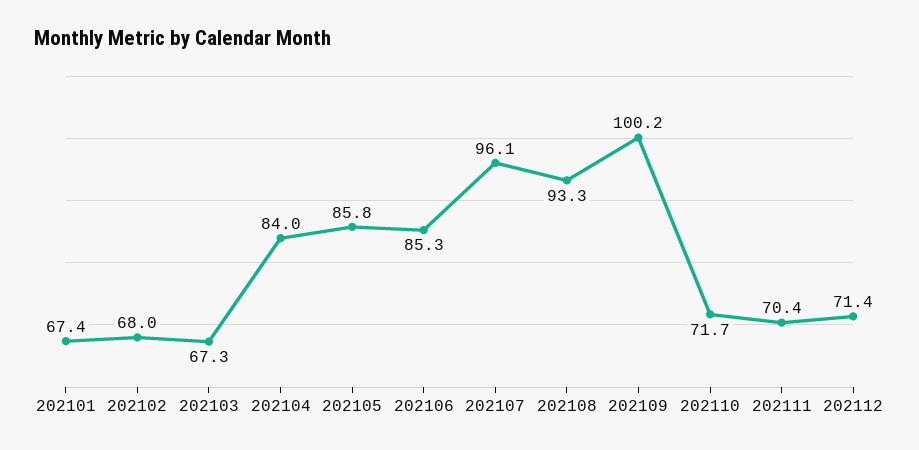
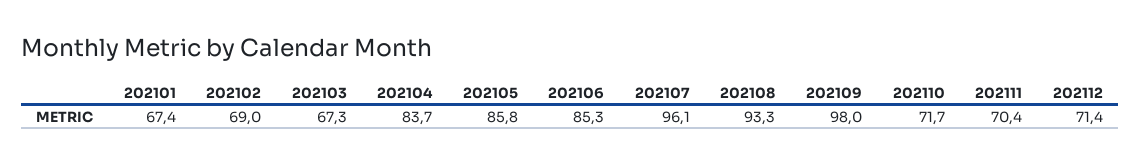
202102: 68 -> 69
202104: 84 -> 83.7
202109: 100.2 -> 98

